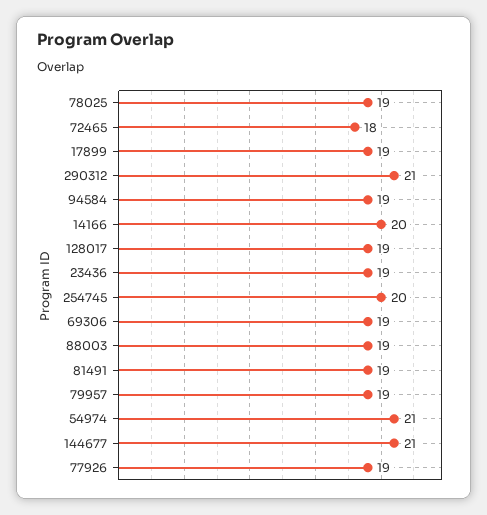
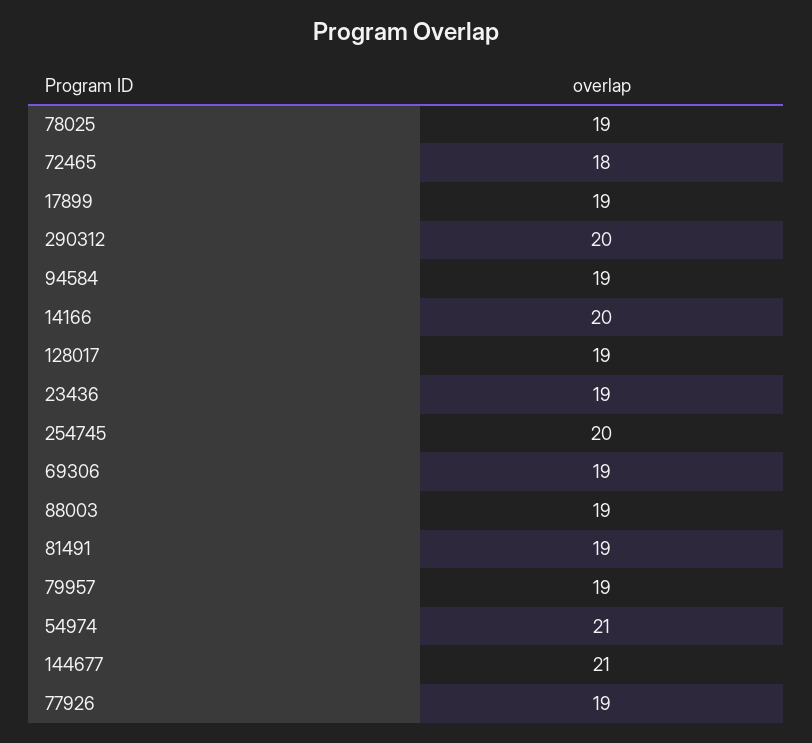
290312: 21 -> 20

